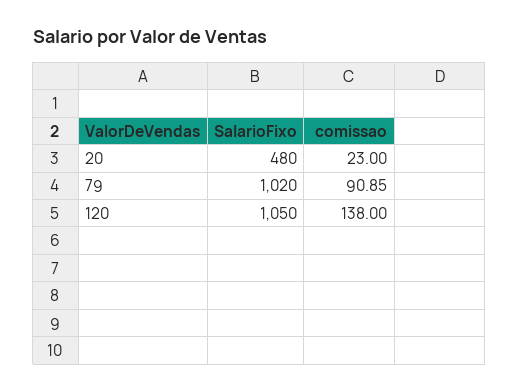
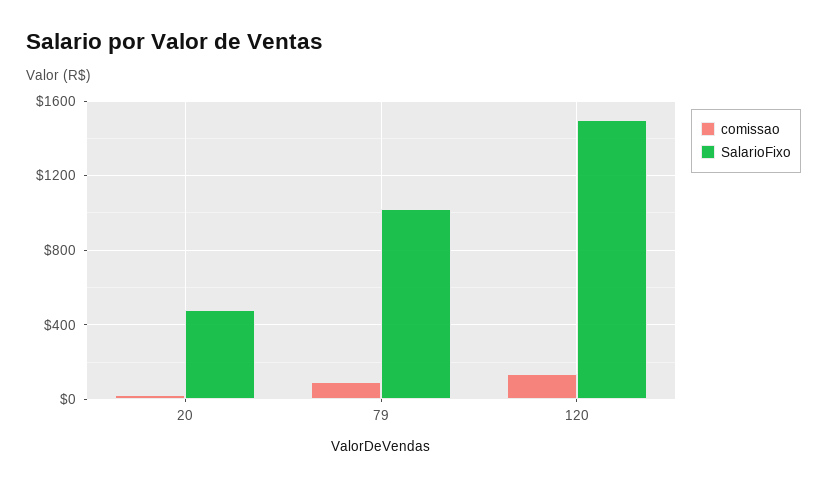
SalarioFixo, 120: 1050 -> 1500

